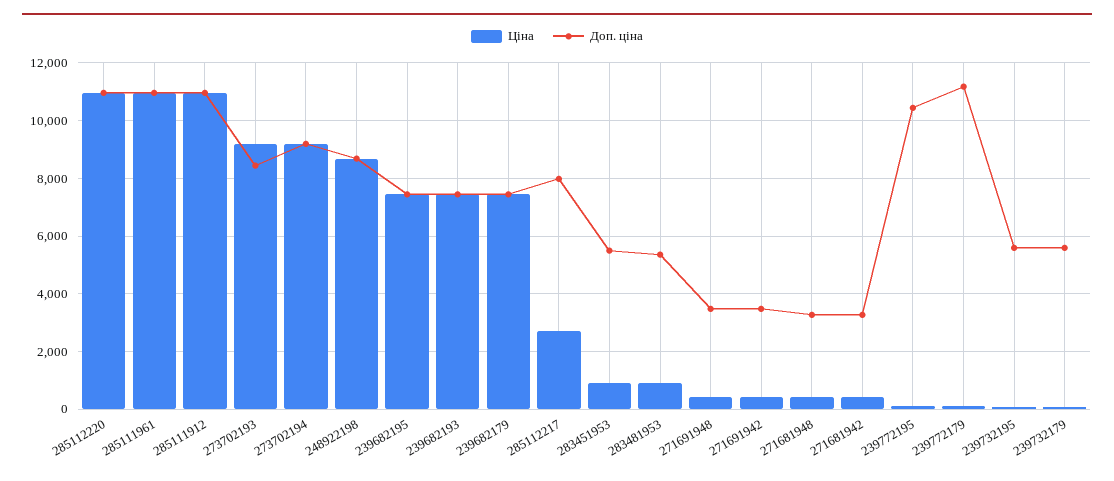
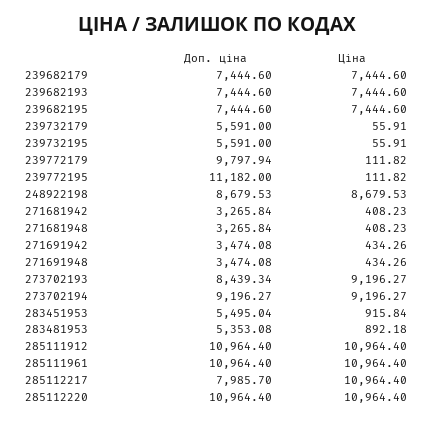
Ціна, 285112217: 2750 -> 10964.4
Доп. ціна, 239772195: 10500 -> 11182
Доп. ціна, 239772179: 11250 -> 9797.94

